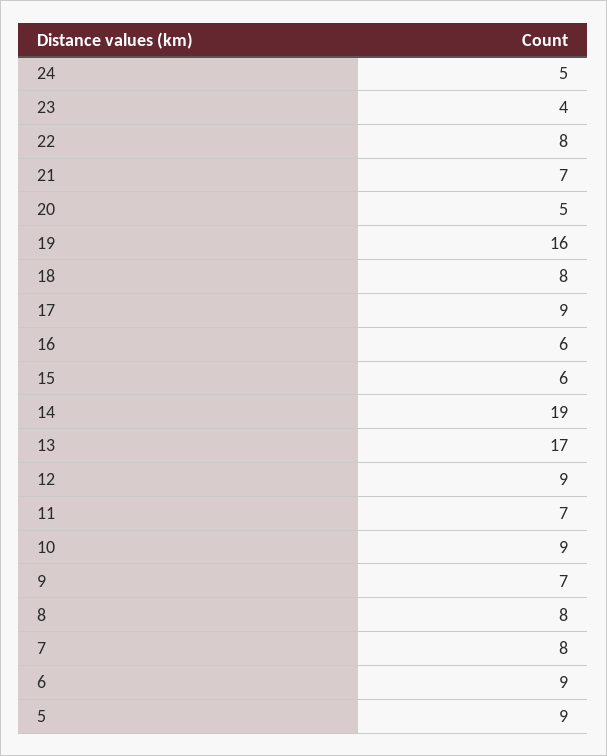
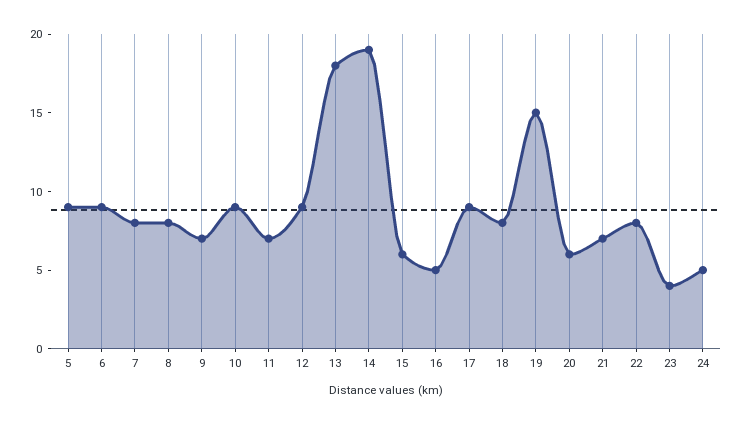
20: 5 -> 6
19: 16 -> 15
16: 6 -> 5
13: 17 -> 18

